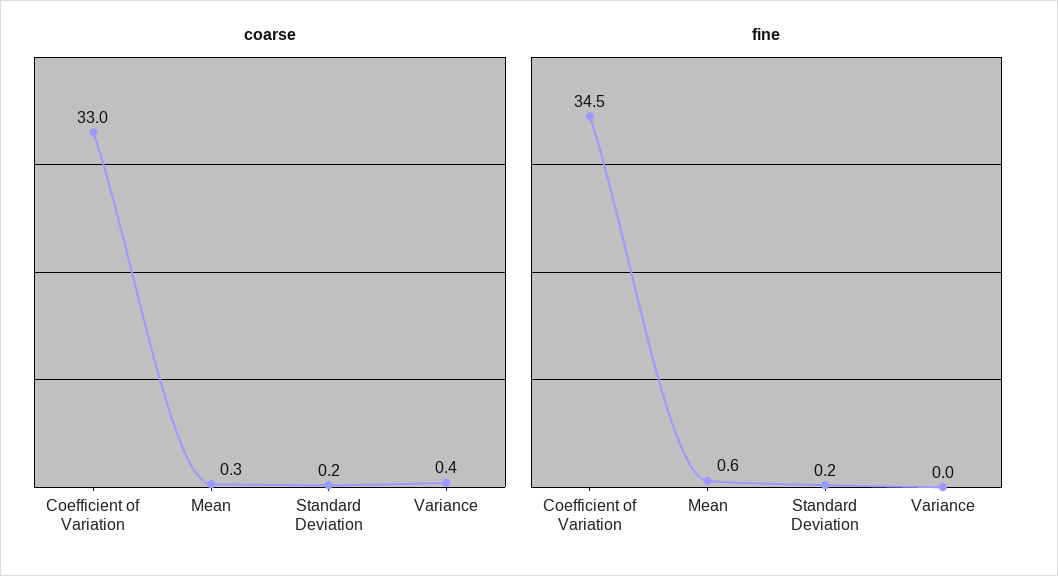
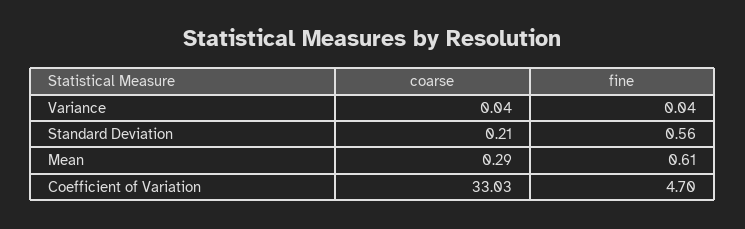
coarse, Variance: 0.4 -> 0.04
fine, Coefficient of Variation: 34.5 -> 4.7
fine, Standard Deviation: 0.2 -> 0.56

